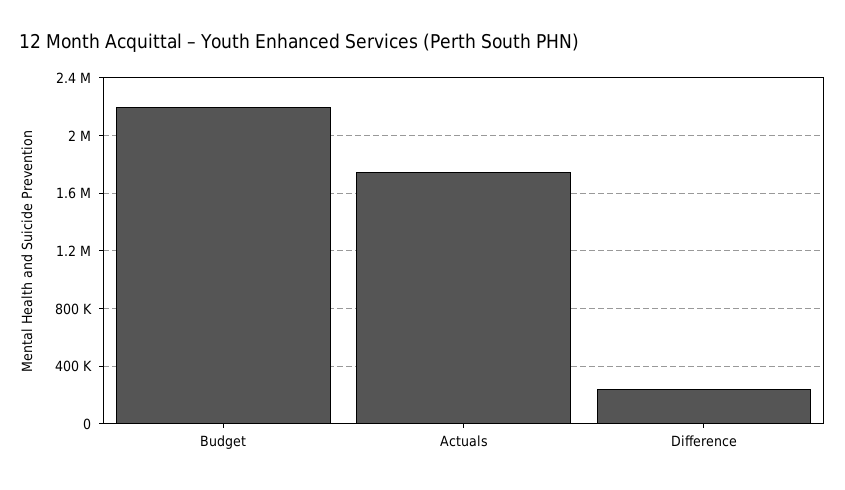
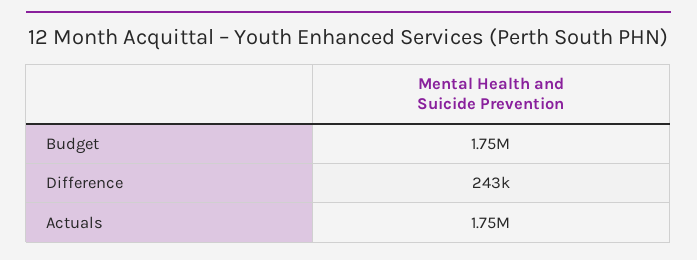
Budget: 2200000 -> 1750000

